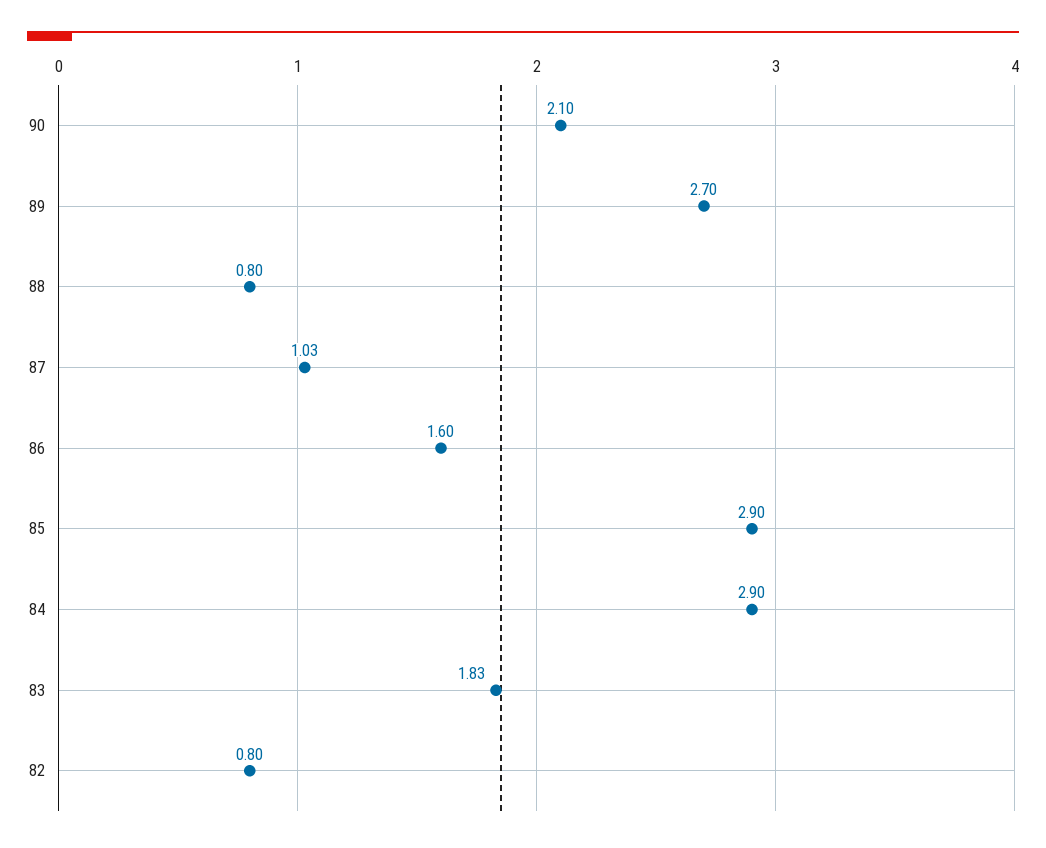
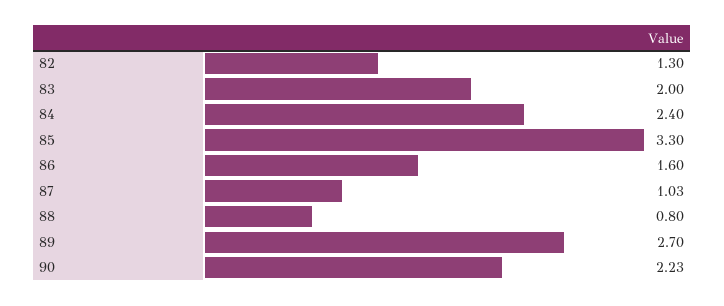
90: 2.1 -> 2.23
85: 2.9 -> 3.3
84: 2.9 -> 2.4
83: 1.83 -> 2
82: 0.8 -> 1.3

